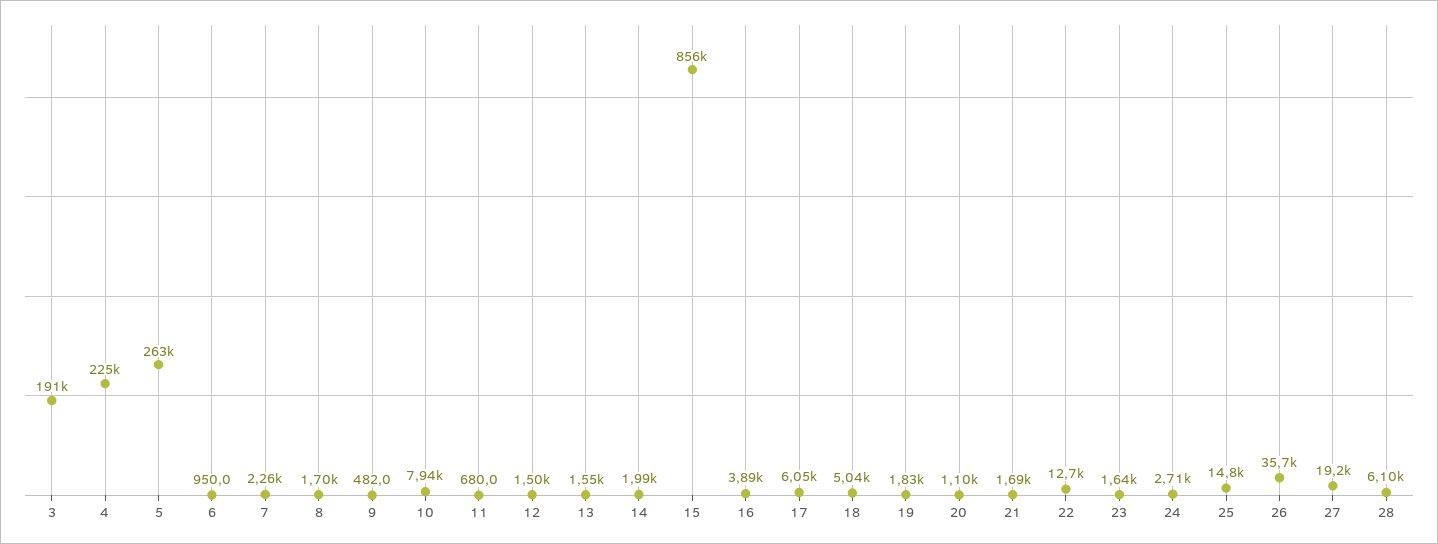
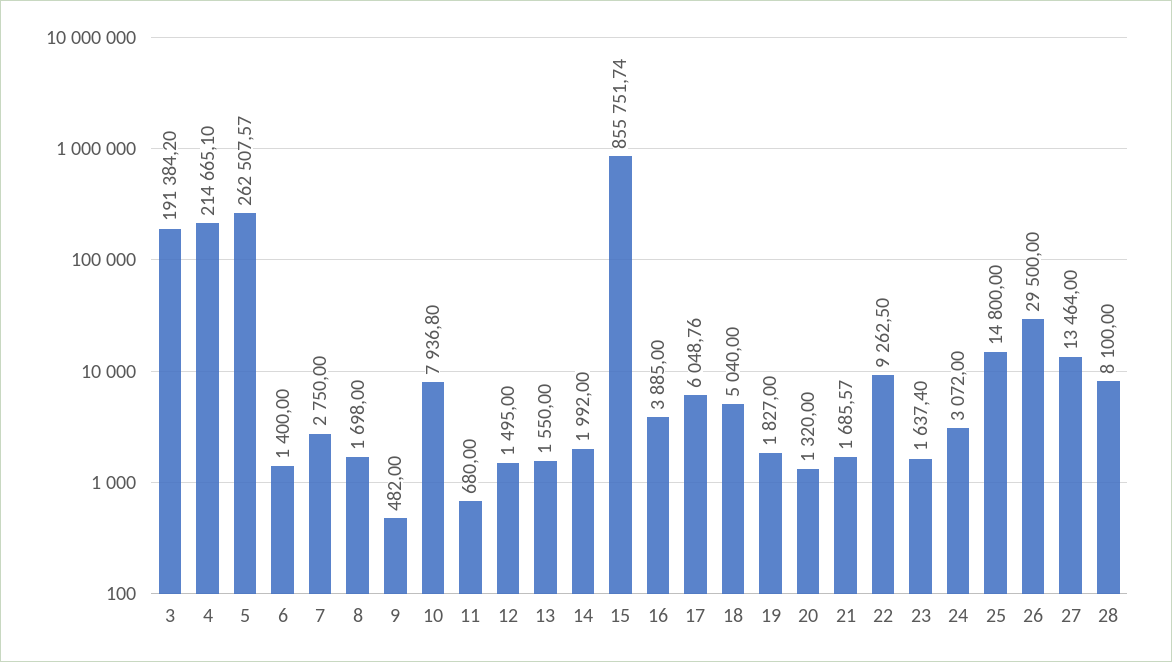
4: 225000 -> 214665.1
6: 950 -> 1400
7: 2260 -> 2750
20: 1100 -> 1320
22: 12700 -> 9262.5
24: 2710 -> 3072
26: 35700 -> 29500
27: 19200 -> 13464
28: 6100 -> 8100

